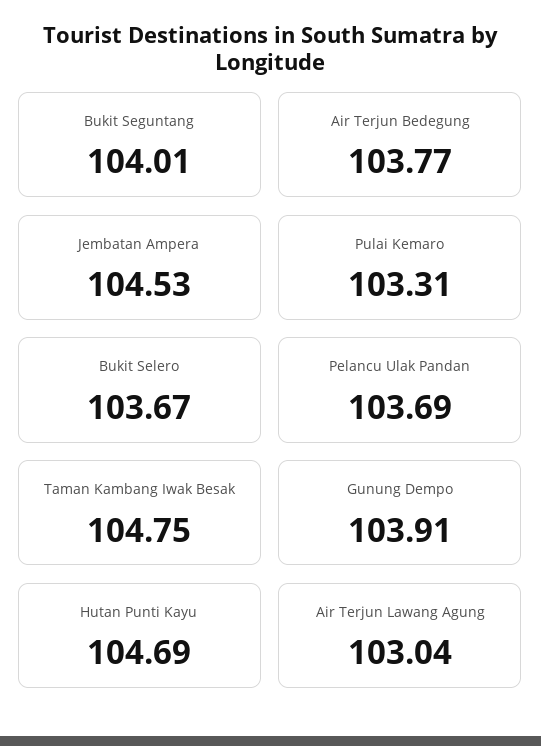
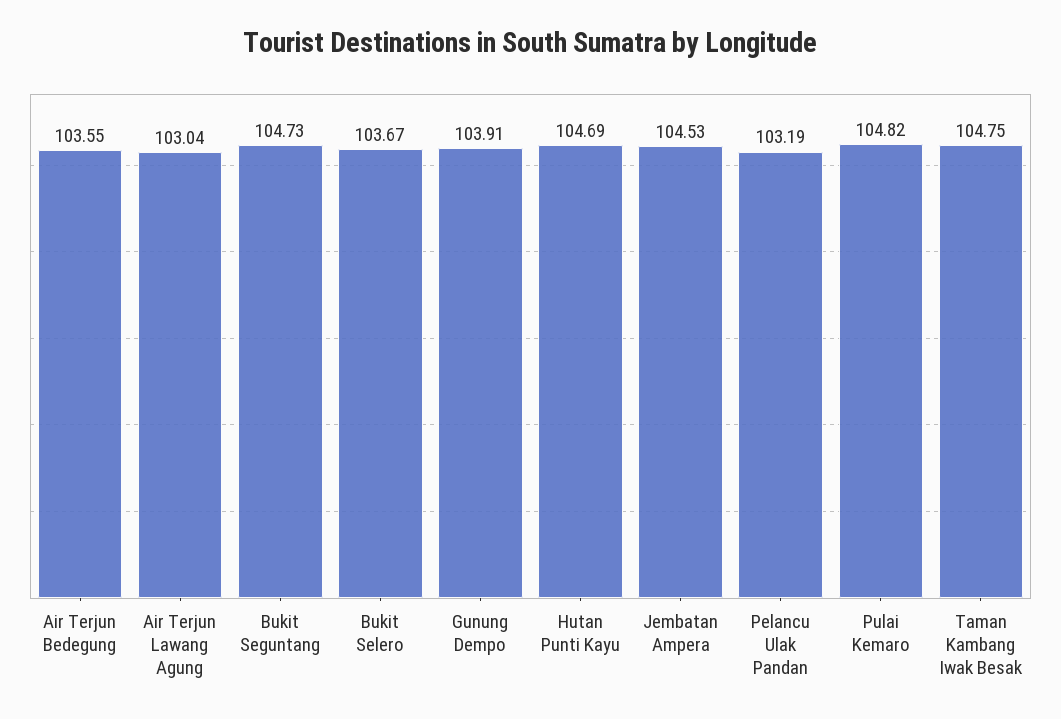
Bukit Seguntang: 104.01 -> 104.73
Air Terjun Bedegung: 103.77 -> 103.55
Pulai Kemaro: 103.31 -> 104.82
Pelancu Ulak Pandan: 103.69 -> 103.19

